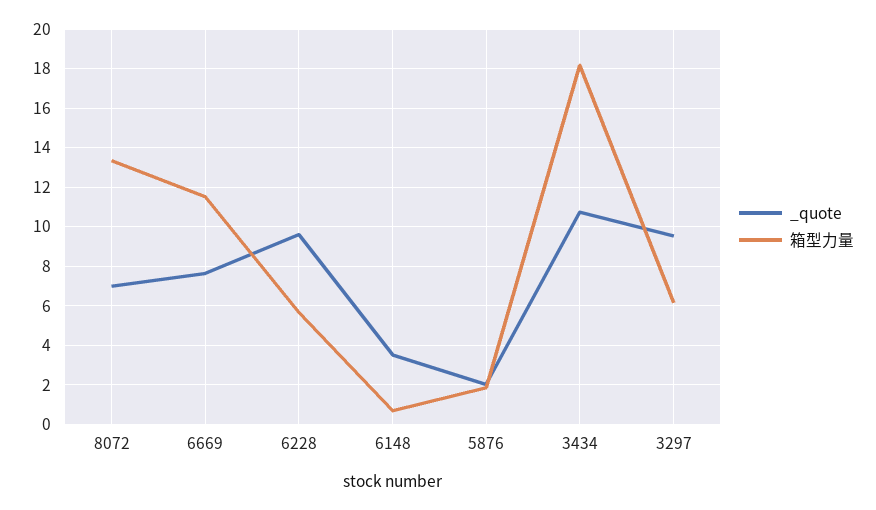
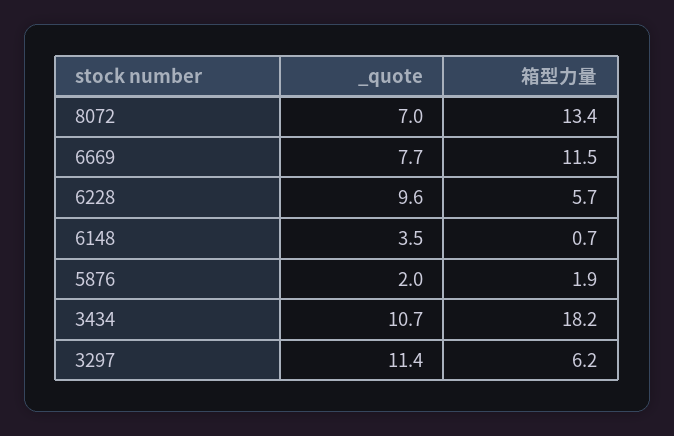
_quote, 3297: 9.5 -> 11.4

